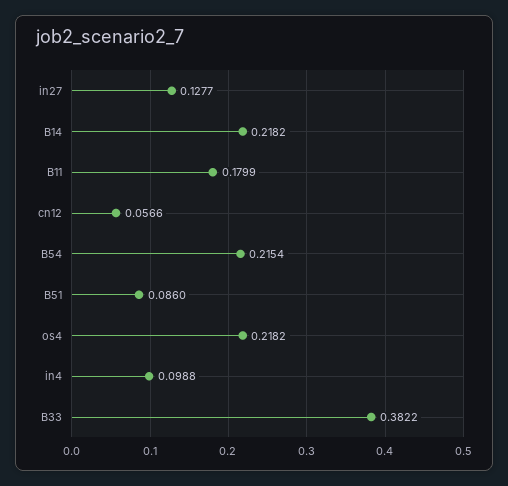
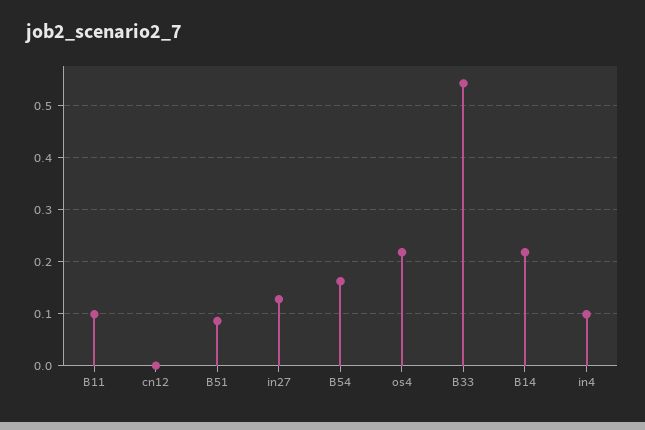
B11: 0.1799 -> 0.1
cn12: 0.0566 -> 0
B54: 0.2154 -> 0.16
B33: 0.3822 -> 0.54

